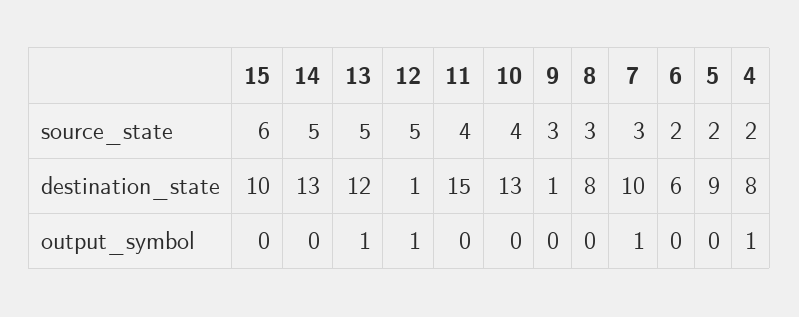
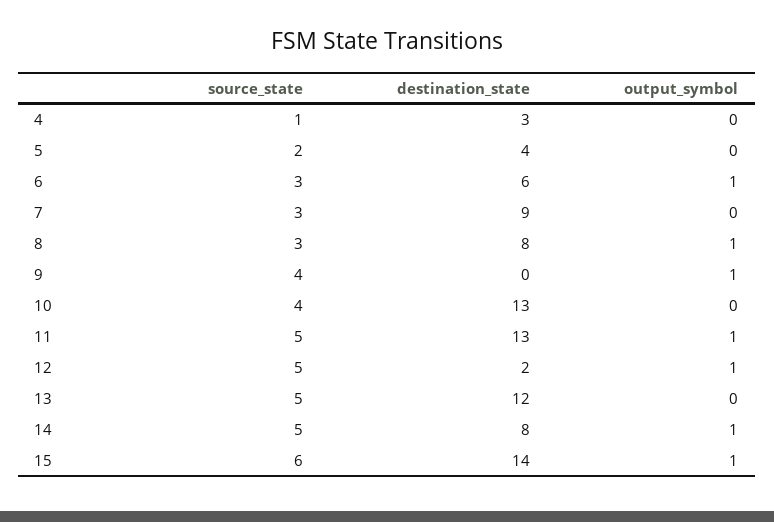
11, source_state: 4 -> 5
9, source_state: 3 -> 4
6, source_state: 2 -> 3
4, source_state: 2 -> 1
15, destination_state: 10 -> 14
14, destination_state: 13 -> 8
12, destination_state: 1 -> 2
11, destination_state: 15 -> 13
9, destination_state: 1 -> 0
7, destination_state: 10 -> 9
5, destination_state: 9 -> 4
4, destination_state: 8 -> 3
15, output_symbol: 0 -> 1
14, output_symbol: 0 -> 1
13, output_symbol: 1 -> 0
11, output_symbol: 0 -> 1
9, output_symbol: 0 -> 1
8, output_symbol: 0 -> 1
7, output_symbol: 1 -> 0
6, output_symbol: 0 -> 1
4, output_symbol: 1 -> 0

